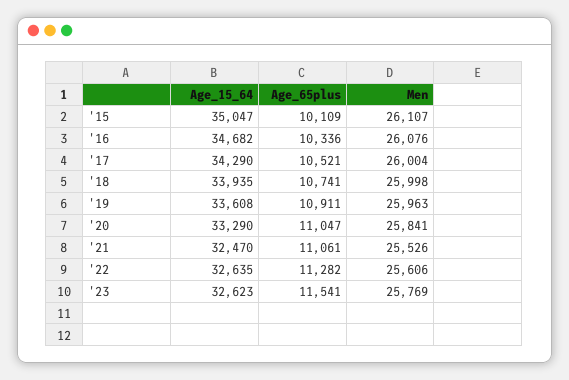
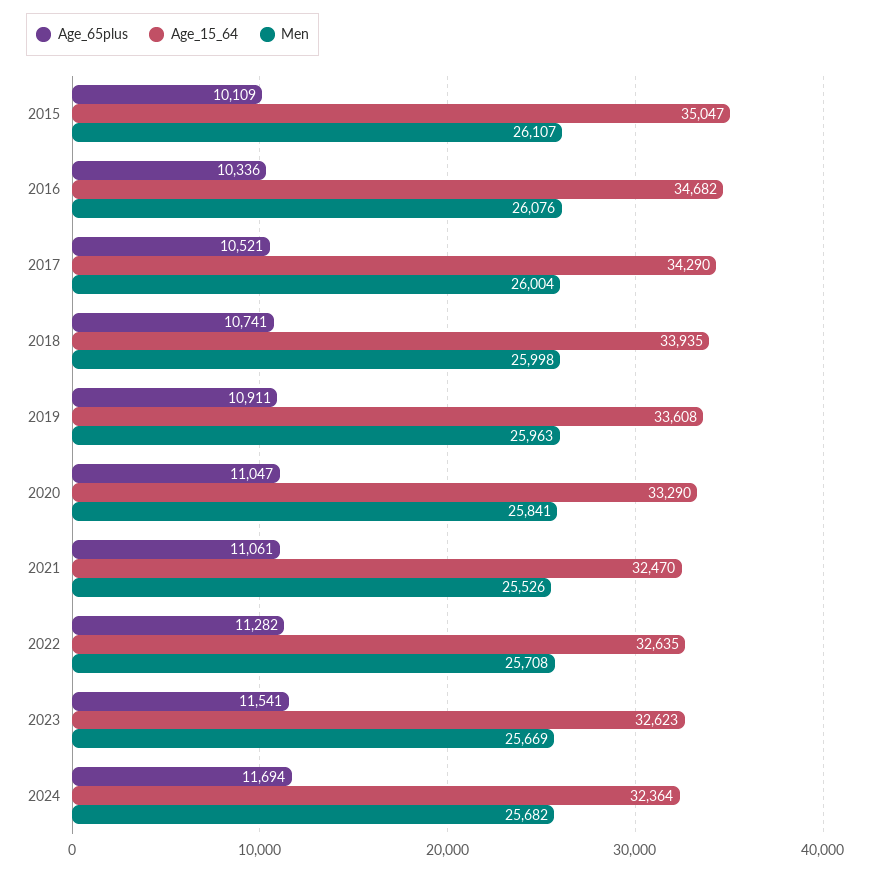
Men, '22: 25606 -> 25708
Men, '23: 25769 -> 25669
Age_65plus, 2024: none -> 11694
Age_15_64, 2024: none -> 32364
Men, 2024: none -> 25682

